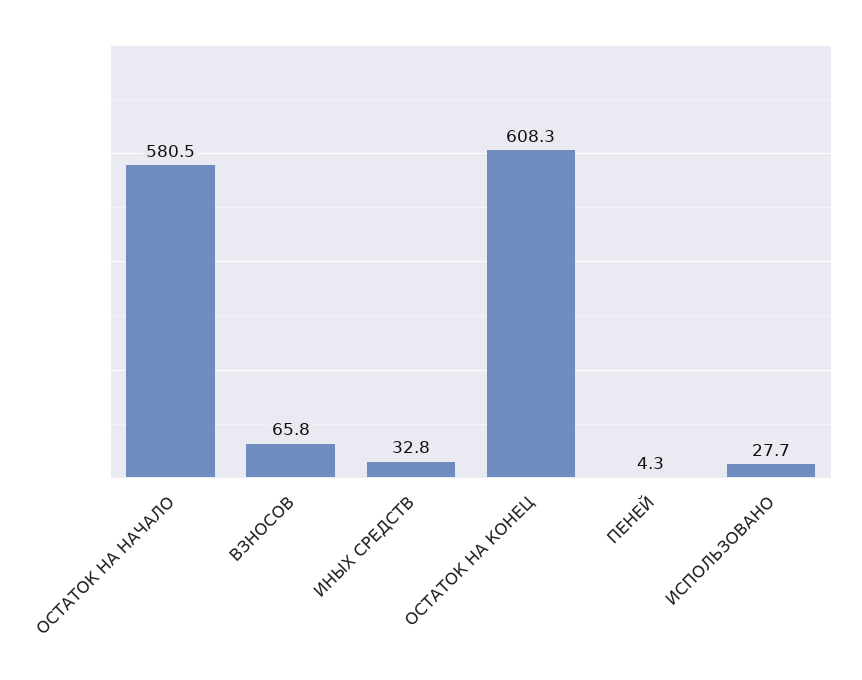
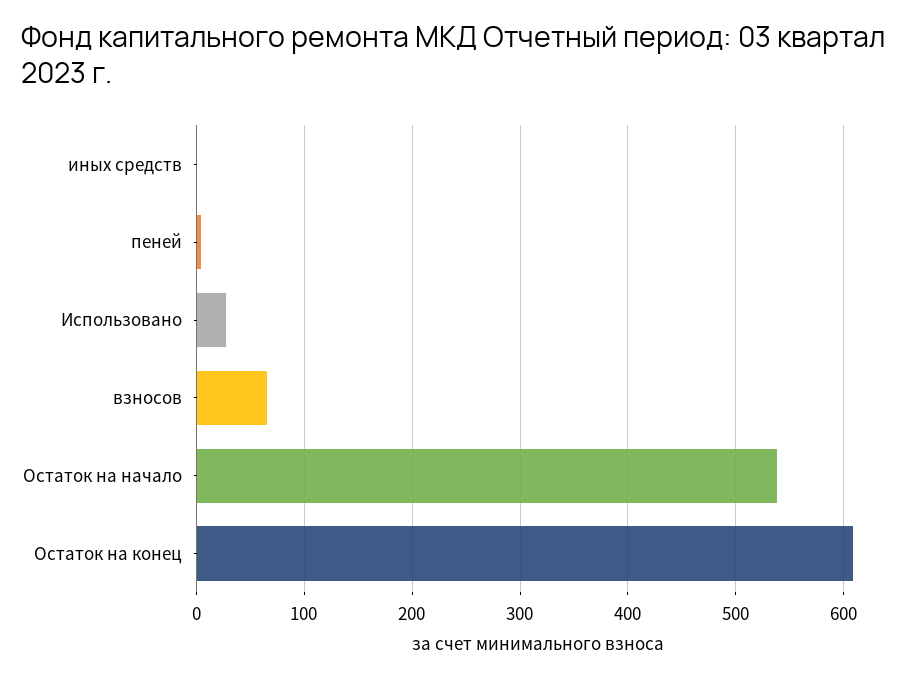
ОСТАТОК НА НАЧАЛО: 580.5 -> 540
ИНЫХ СРЕДСТВ: 32.8 -> 0

